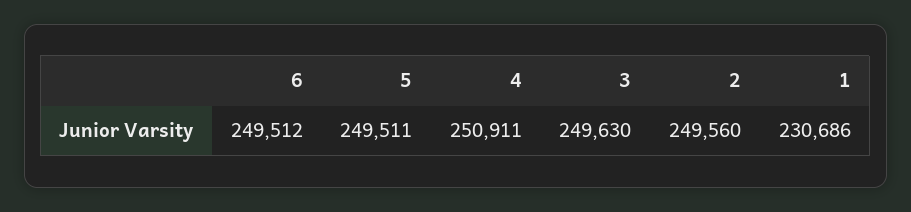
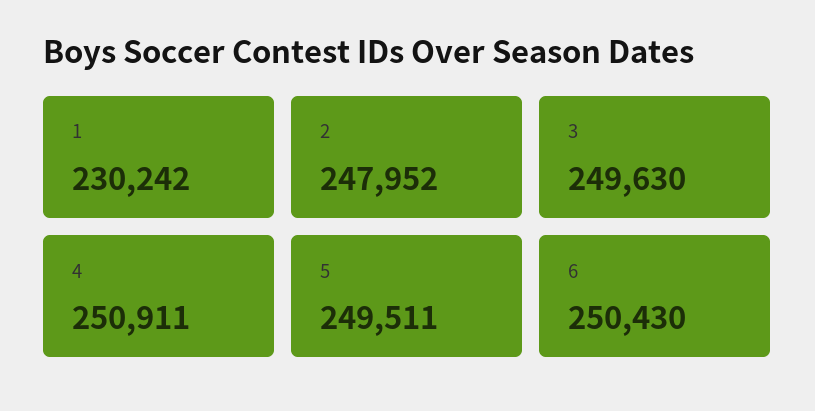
6: 249512 -> 250430
2: 249560 -> 247952
1: 230686 -> 230242

